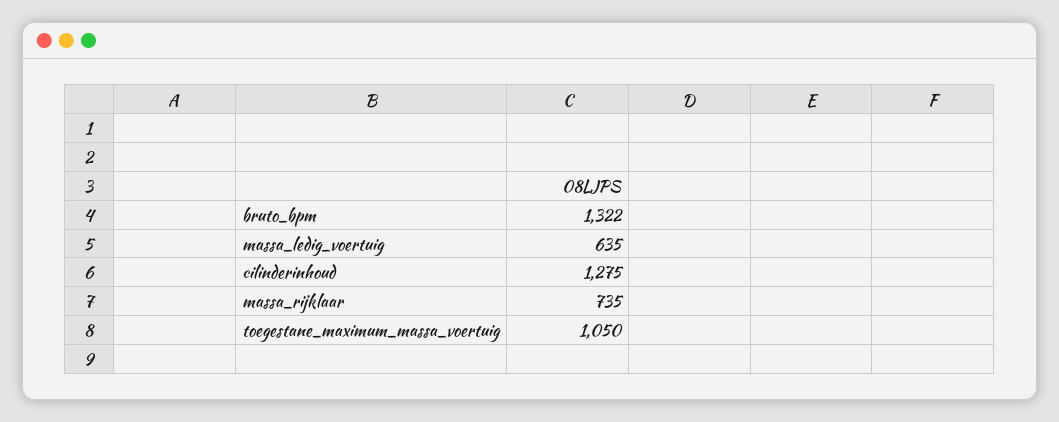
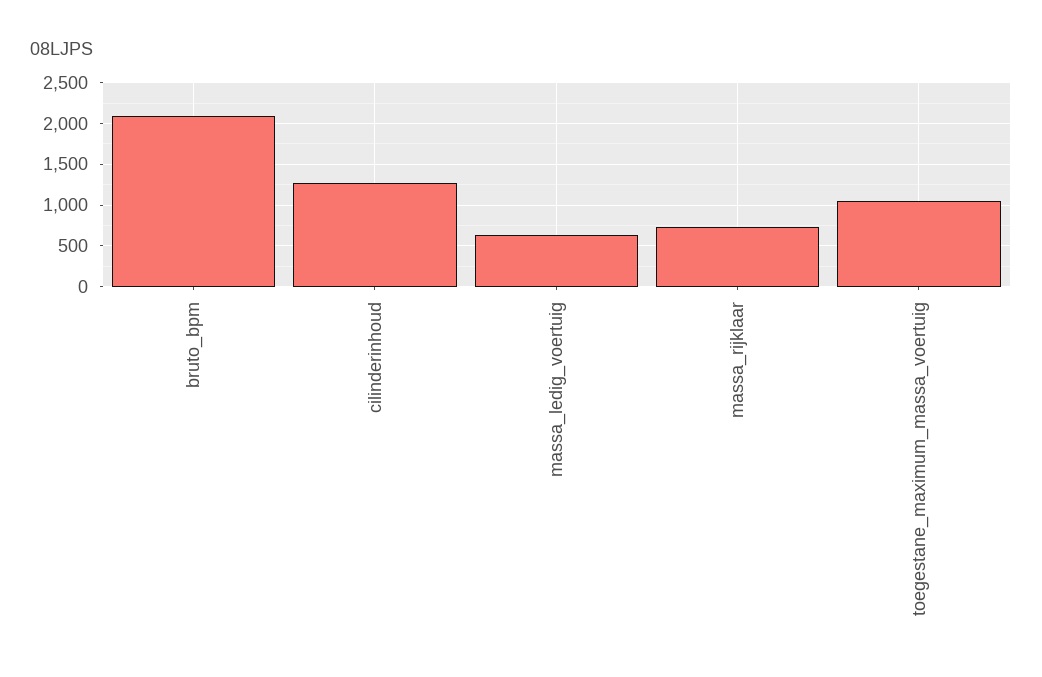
bruto_bpm: 1322 -> 2100

